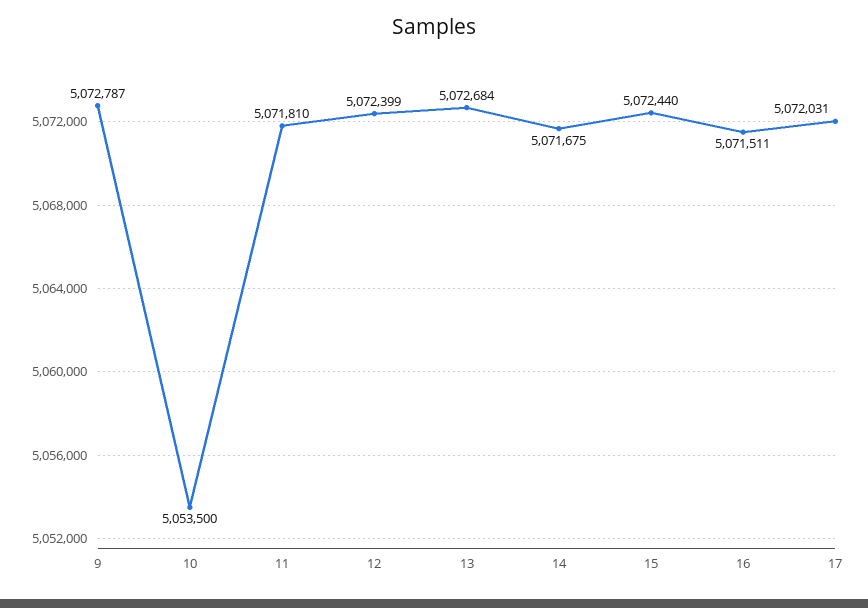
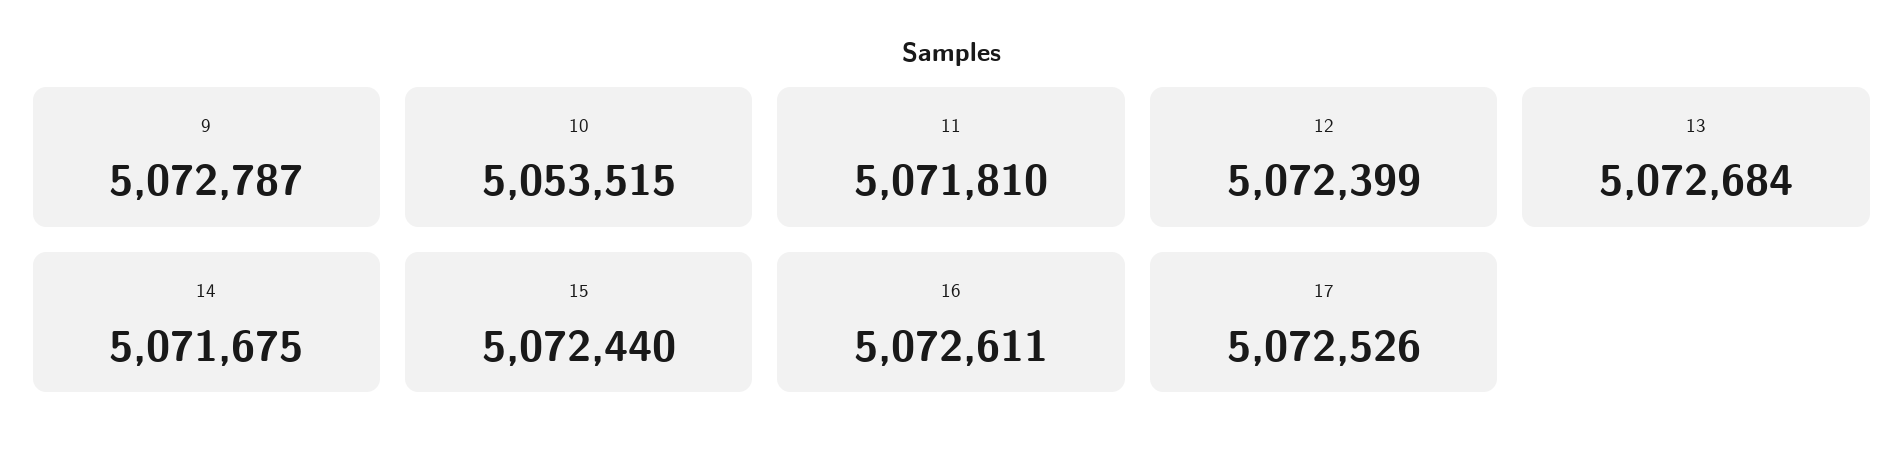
10: 5053500 -> 5053515
16: 5071511 -> 5072611
17: 5072031 -> 5072526

